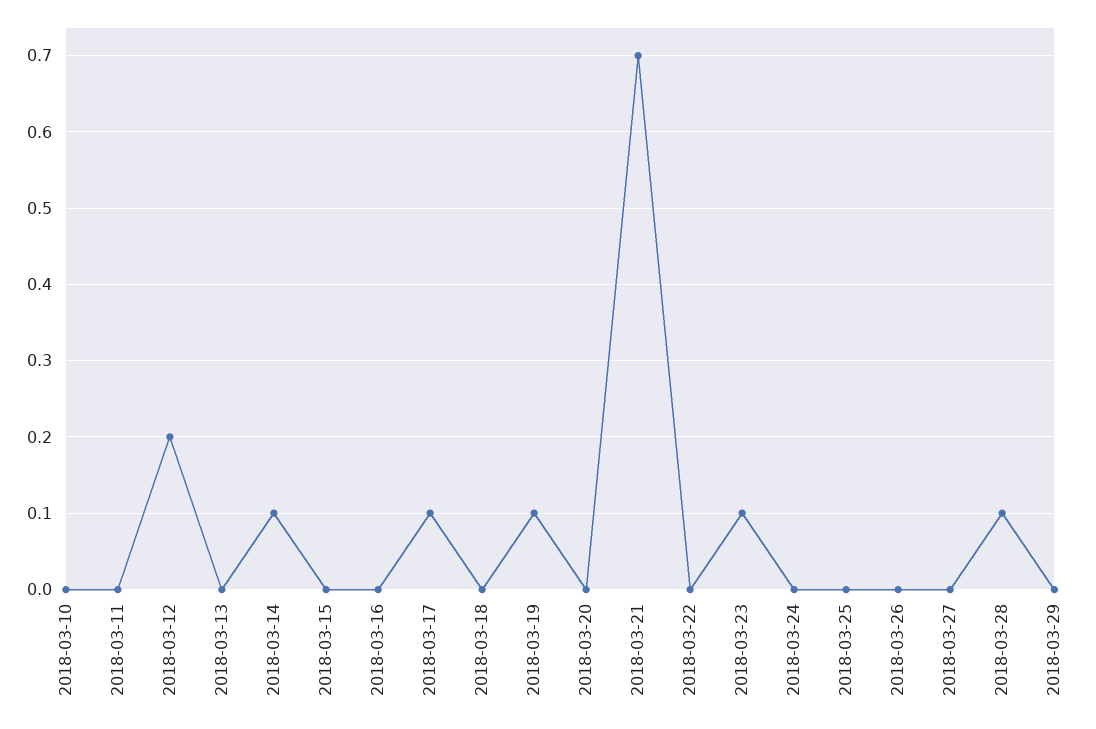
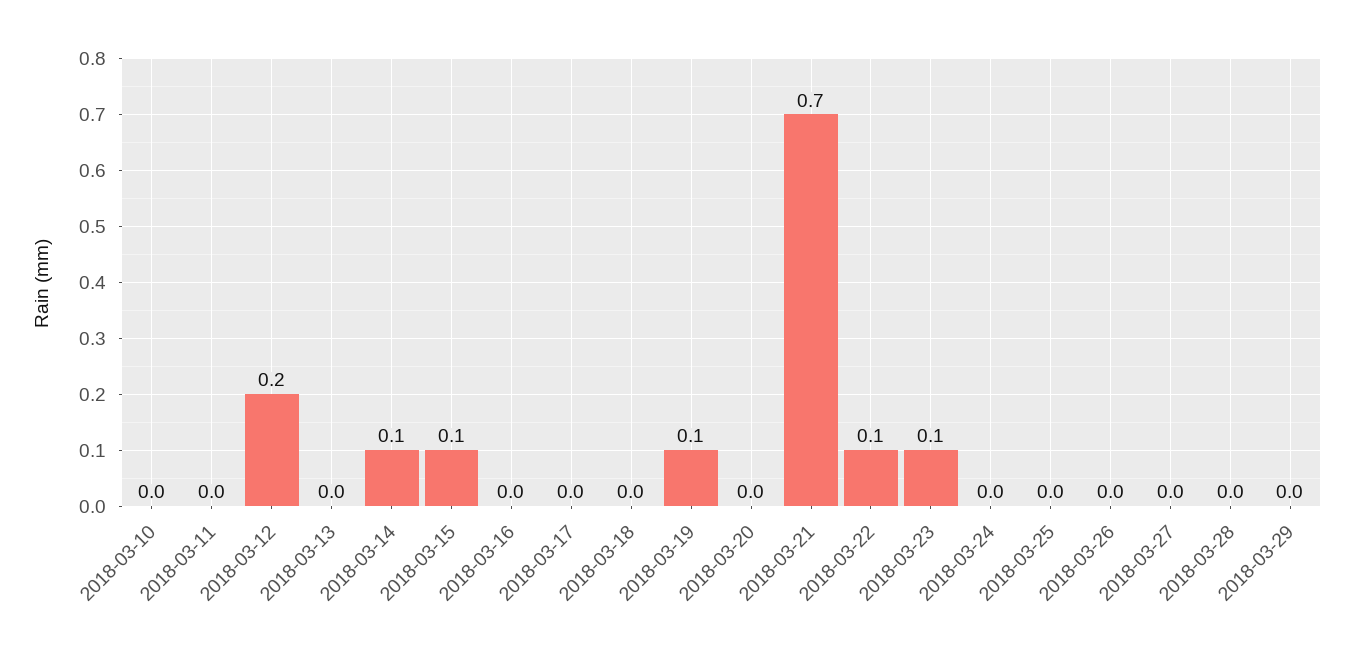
2018-03-15: 0 -> 0.1
2018-03-17: 0.1 -> 0
2018-03-22: 0 -> 0.1
2018-03-28: 0.1 -> 0

